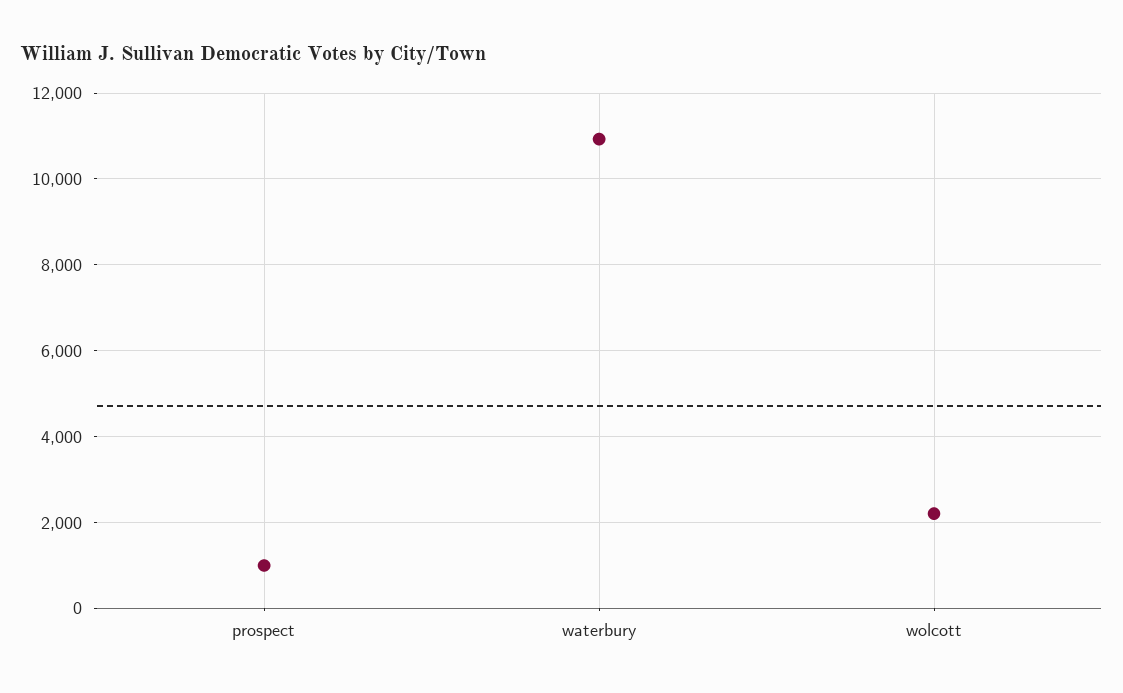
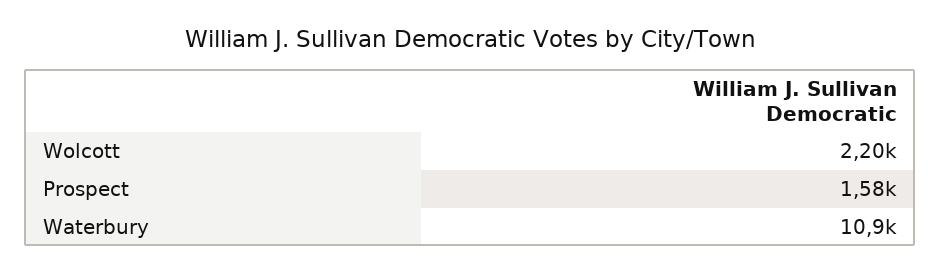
prospect: 1000 -> 1580

